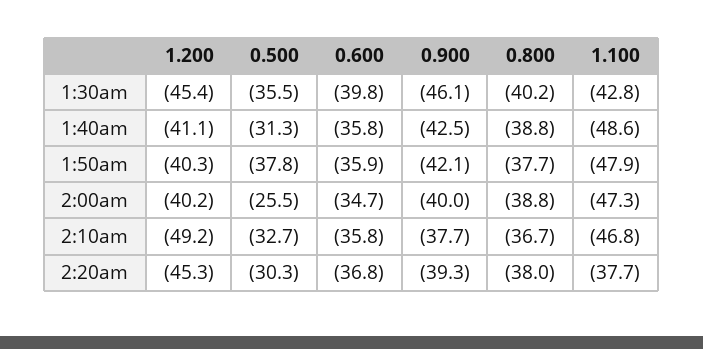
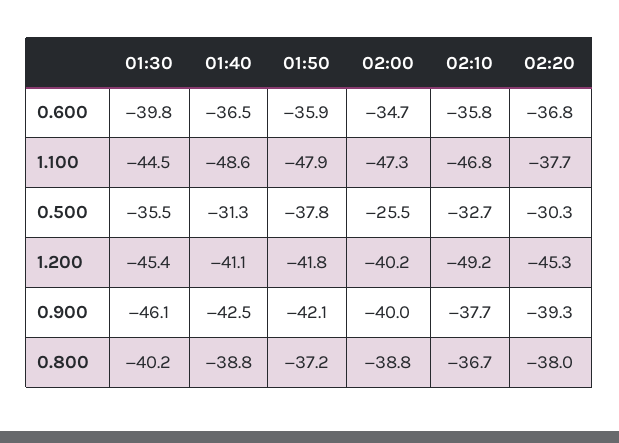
1.100, 1:30am: -42.8 -> -44.5
0.600, 1:40am: -35.8 -> -36.5
1.200, 1:50am: -40.3 -> -41.8
0.800, 1:50am: -37.7 -> -37.2

